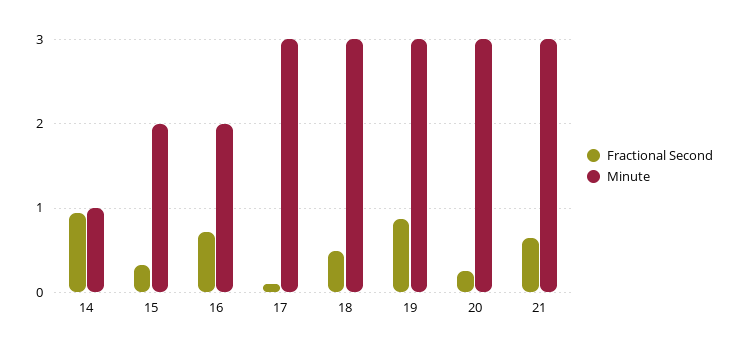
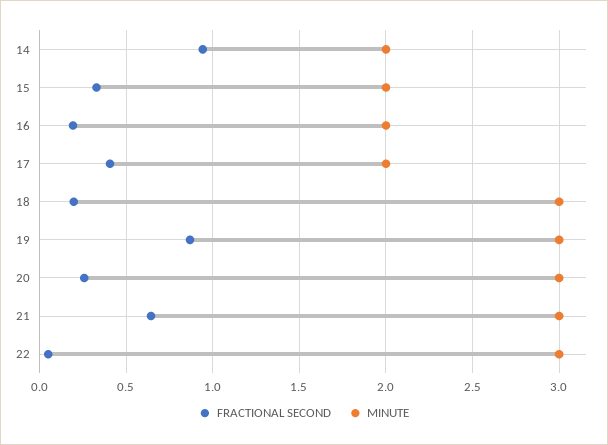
Minute, 14: 1 -> 2
Fractional Second, 16: 0.7 -> 0.2
Fractional Second, 17: 0.1 -> 0.4
Minute, 17: 3 -> 2
Fractional Second, 18: 0.5 -> 0.2
Fractional Second, 22: none -> 0.05
Minute, 22: none -> 3

